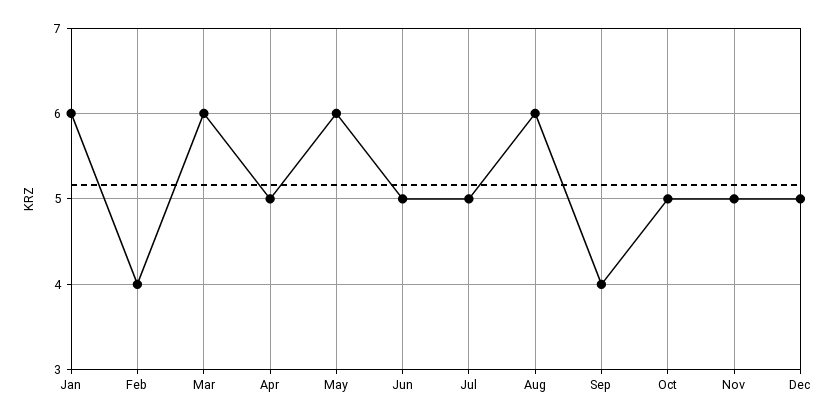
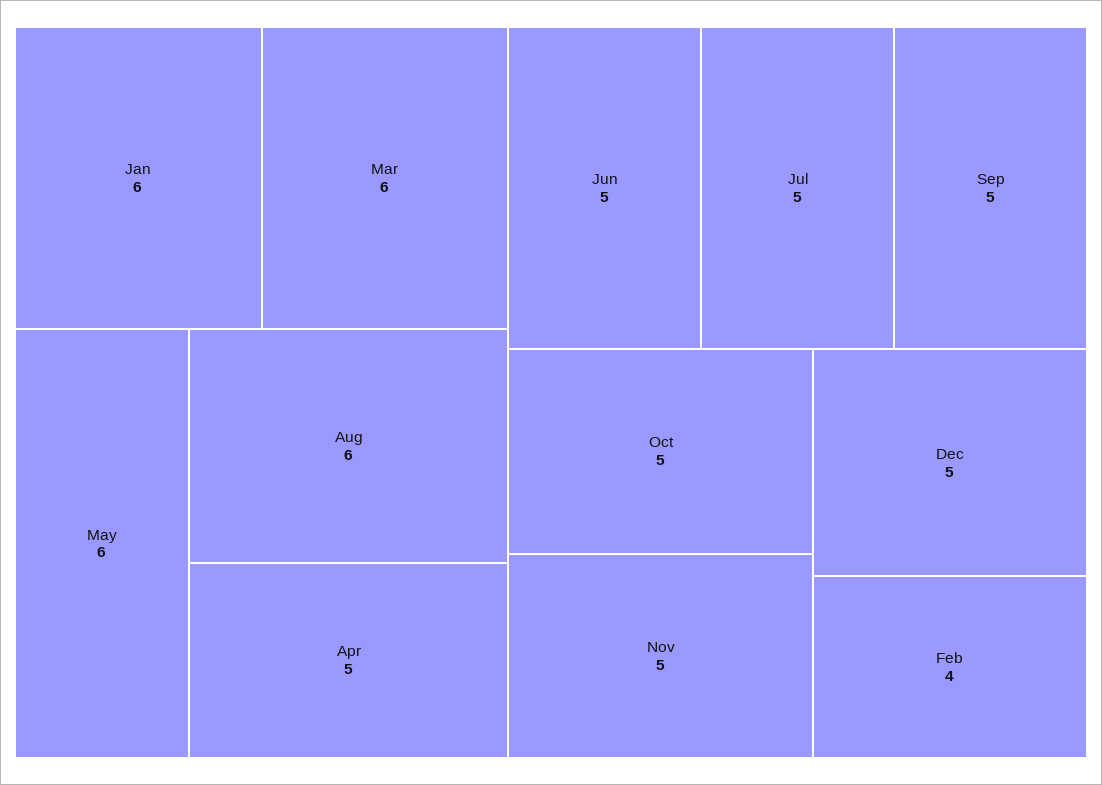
Sep: 4 -> 5

